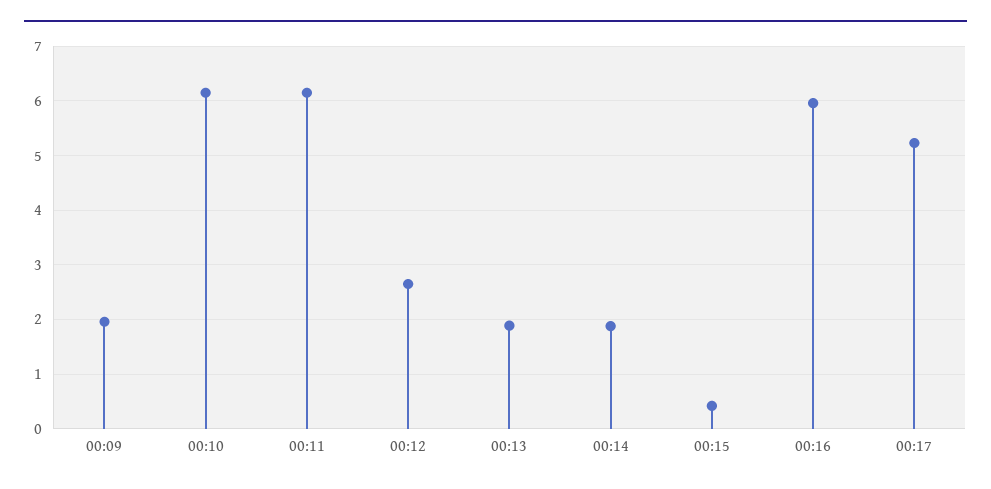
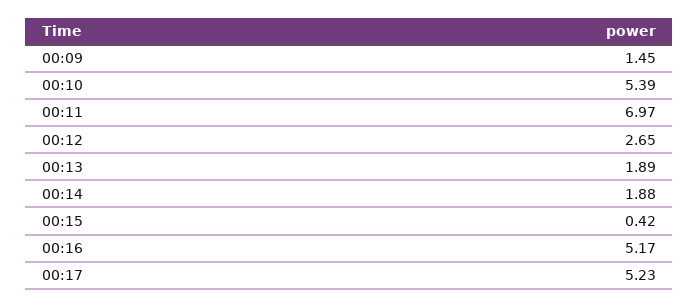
00:09: 2 -> 1.45
00:10: 6.2 -> 5.39
00:11: 6.2 -> 6.97
00:16: 6 -> 5.17

